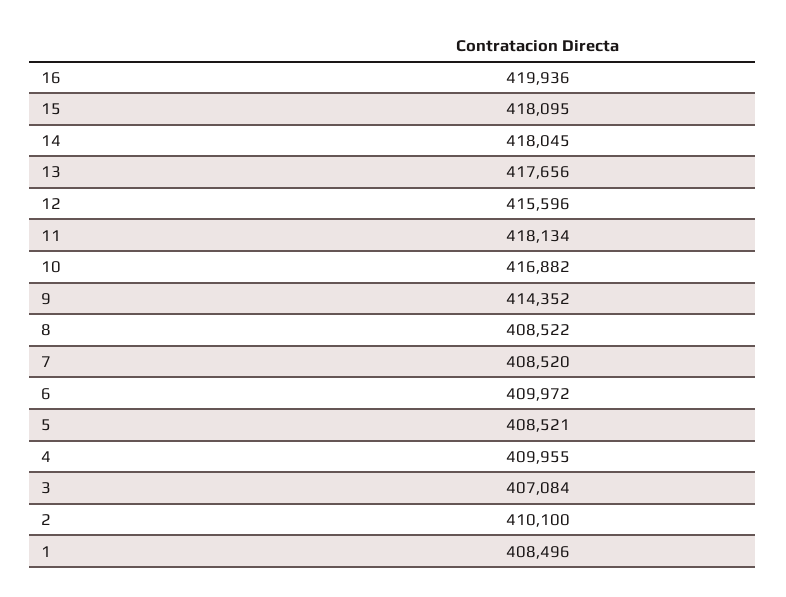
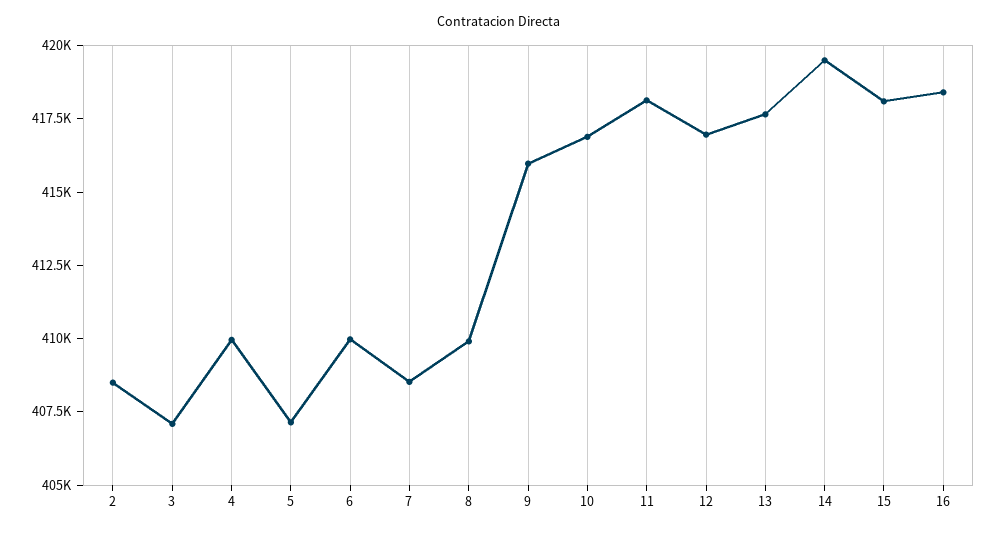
16: 419936 -> 418500
14: 418045 -> 419500
12: 415596 -> 417000
9: 414352 -> 416000
8: 408522 -> 410000
5: 408521 -> 407000
2: 410100 -> 408500
1: 408496 -> none

